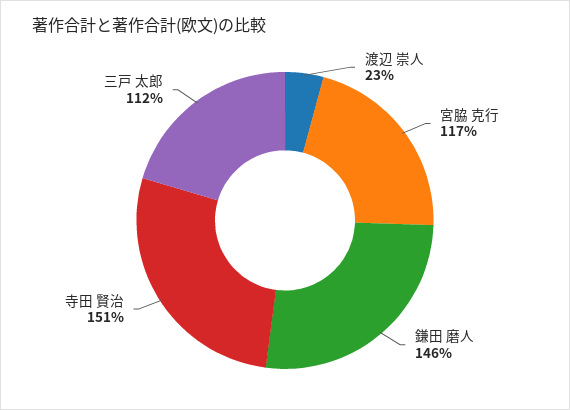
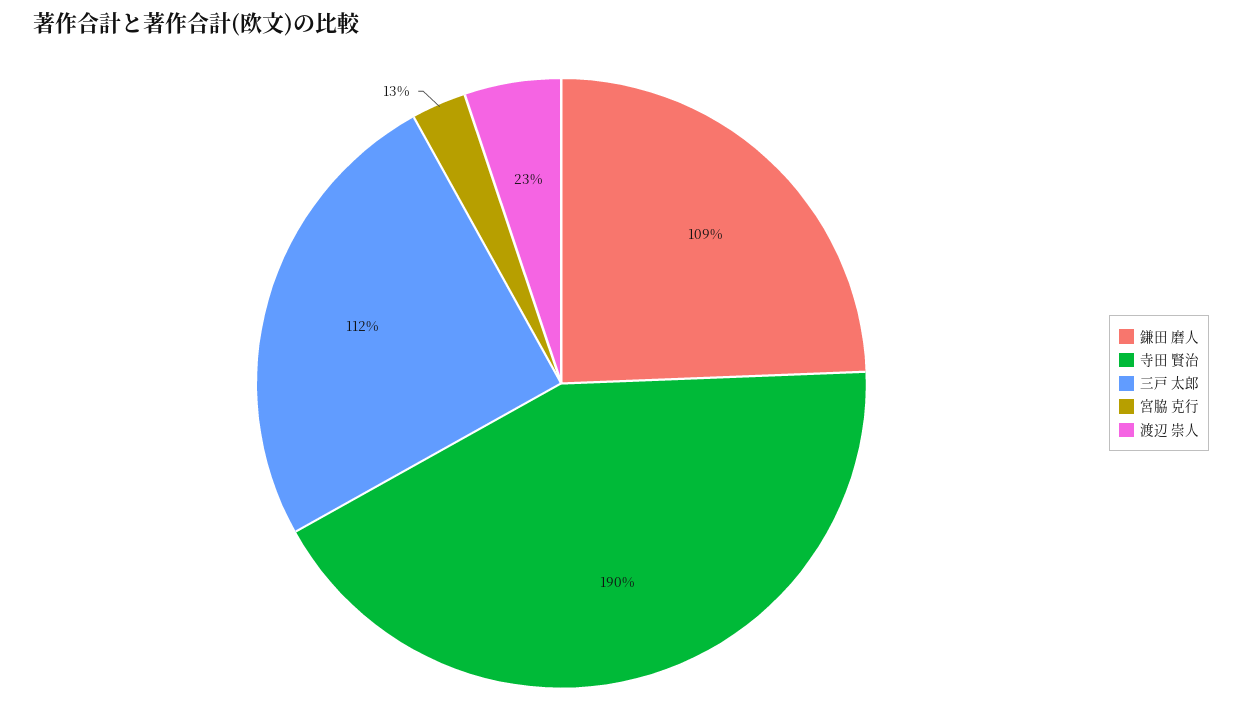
宮脇 克行: 117 -> 13
鎌田 磨人: 146 -> 109
寺田 賢治: 151 -> 190

